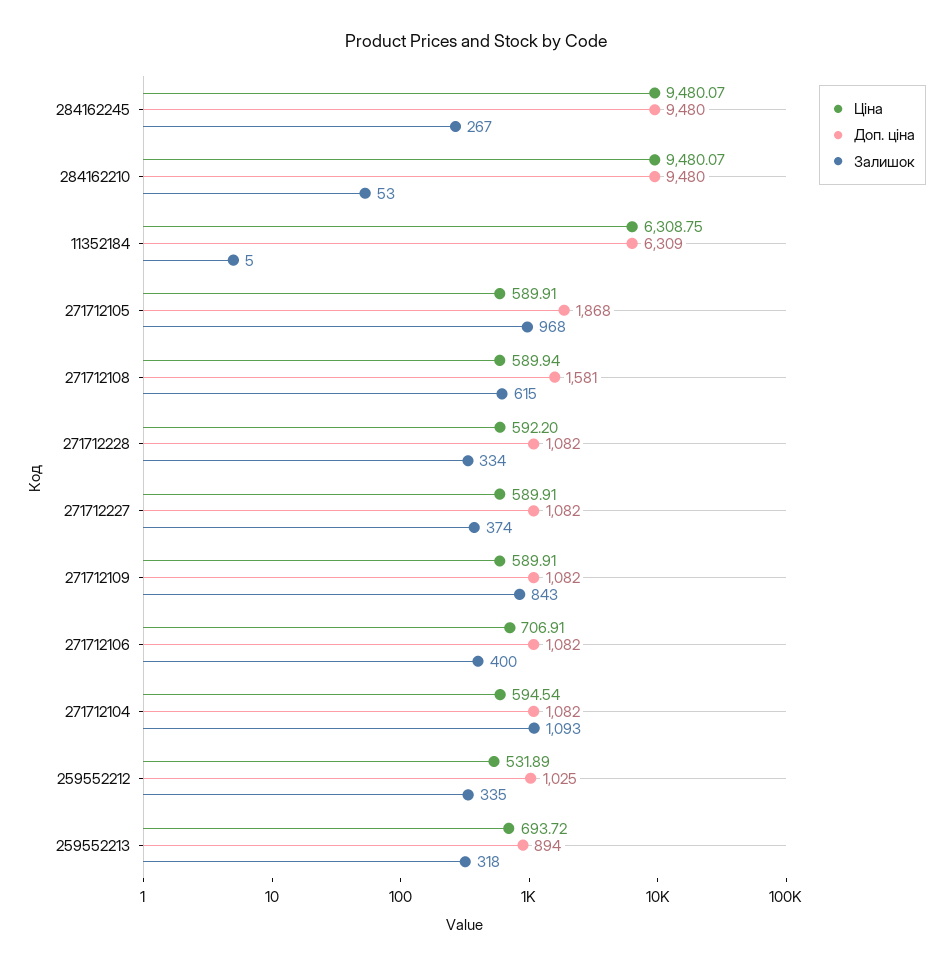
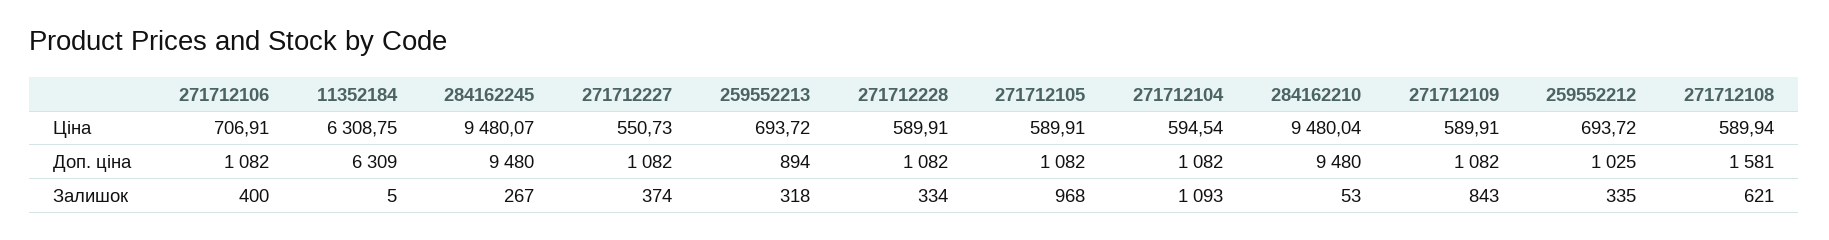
Ціна, 284162210: 9480.07 -> 9480.04
Доп. ціна, 271712105: 1868 -> 1082
Залишок, 271712108: 615 -> 621
Ціна, 271712228: 592.2 -> 589.91
Ціна, 271712227: 589.91 -> 550.73
Ціна, 259552212: 531.89 -> 693.72

